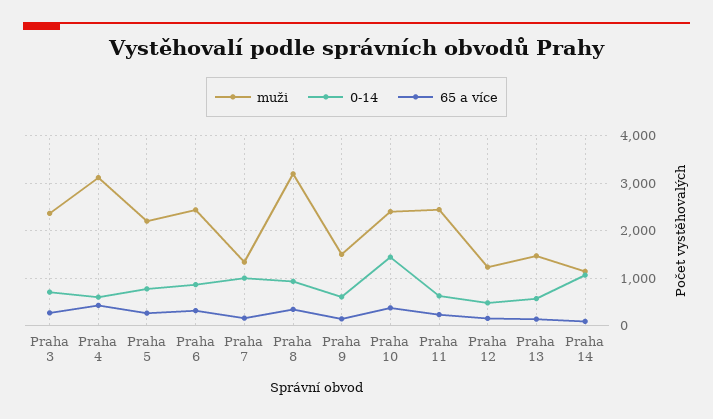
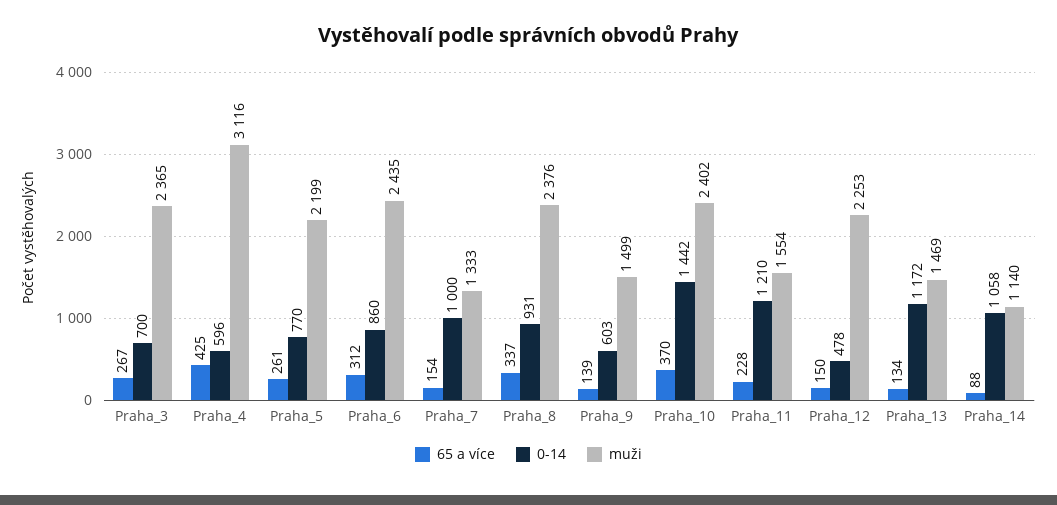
muži, Praha 8: 3200 -> 2376
muži, Praha 11: 2400 -> 1554
0-14, Praha 11: 600 -> 1210
muži, Praha 12: 1200 -> 2253
0-14, Praha 13: 600 -> 1172

